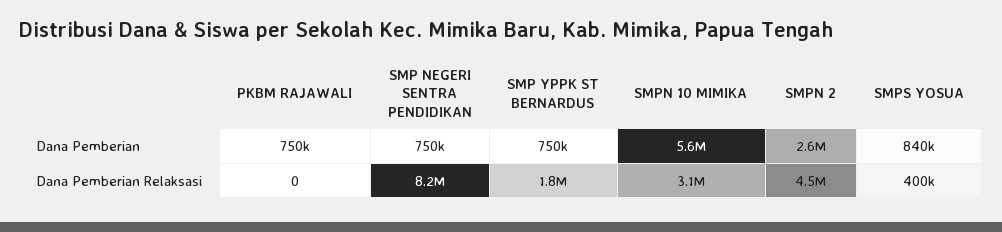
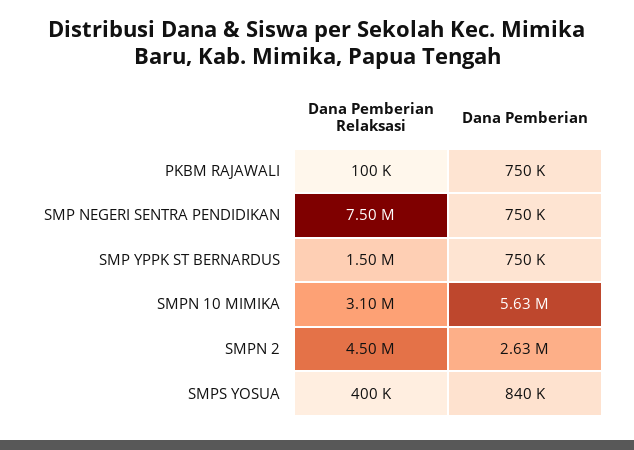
PKBM RAJAWALI, Dana Pemberian Relaksasi: 0 -> 100000
SMP NEGERI SENTRA PENDIDIKAN, Dana Pemberian Relaksasi: 8200000 -> 7500000
SMP YPPK ST BERNARDUS, Dana Pemberian Relaksasi: 1800000 -> 1500000

